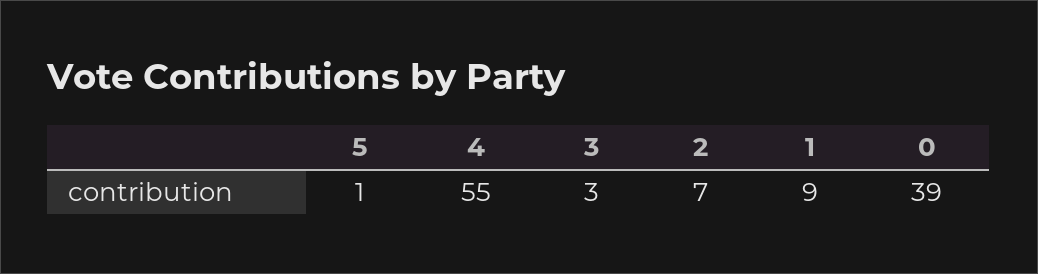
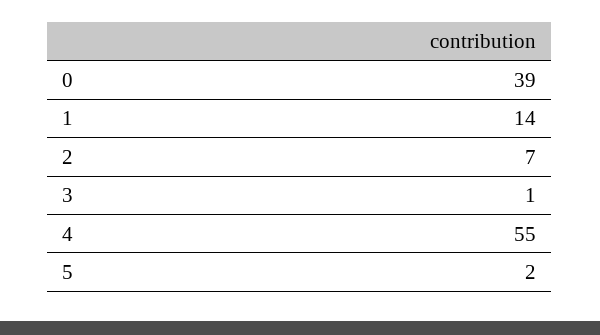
5: 1 -> 2
3: 3 -> 1
1: 9 -> 14

